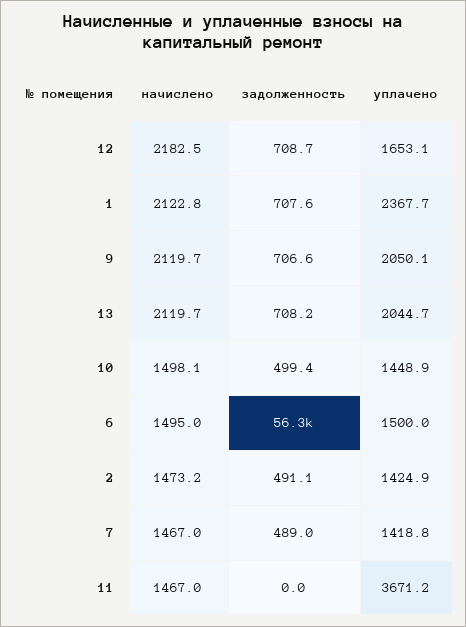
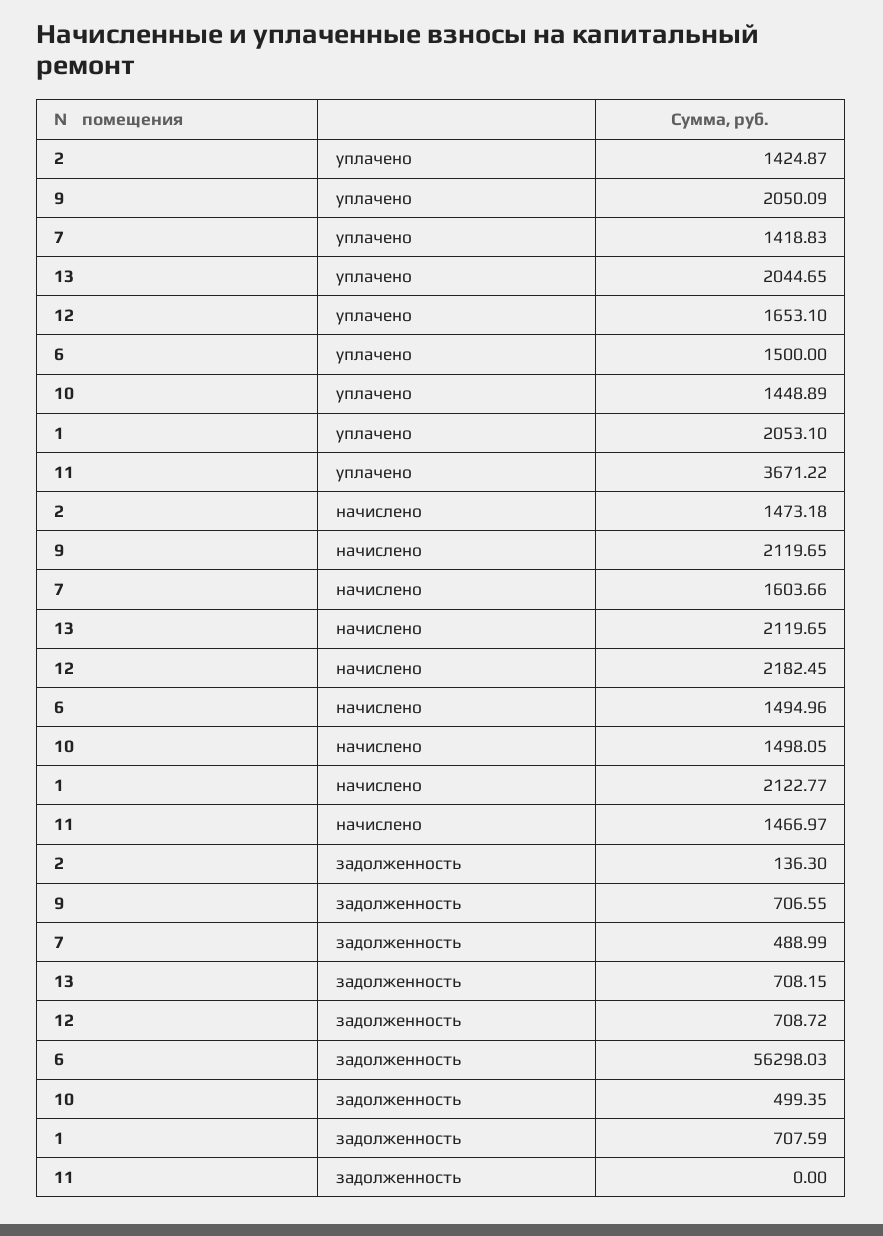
уплачено, 1: 2367.7 -> 2053.1
задолженность, 2: 491.1 -> 136.3
начислено, 7: 1467 -> 1603.66

